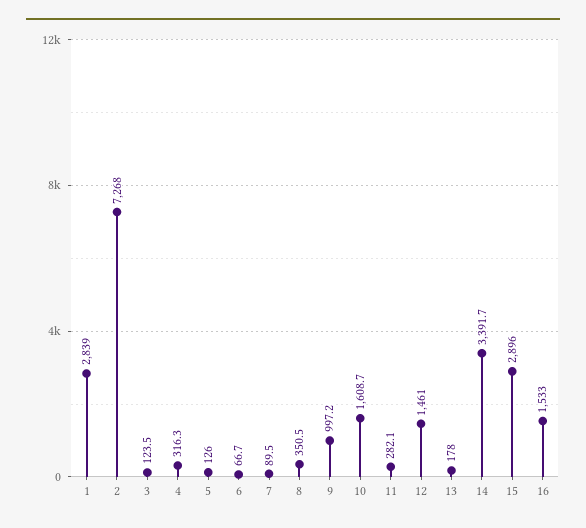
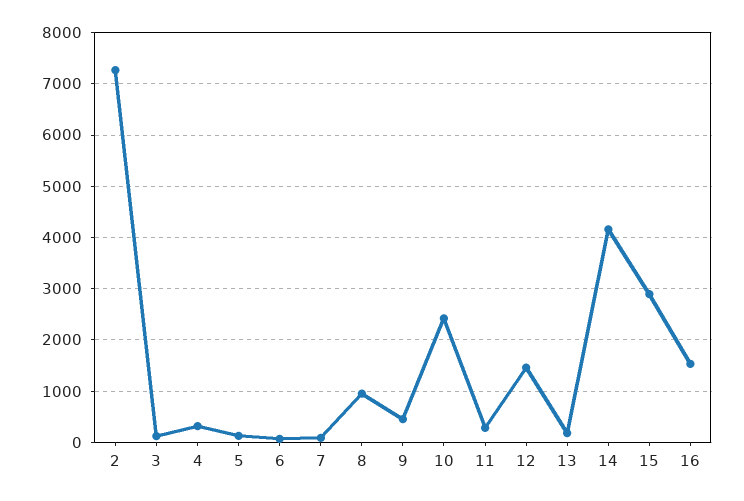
1: 2839 -> none
8: 350.5 -> 1000
9: 997.2 -> 400
10: 1608.7 -> 2400
14: 3391.7 -> 4200

